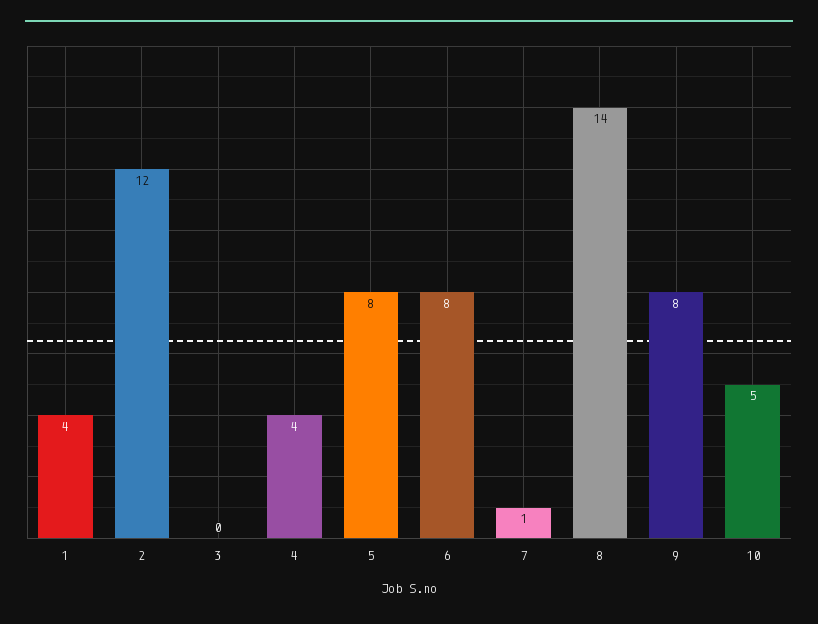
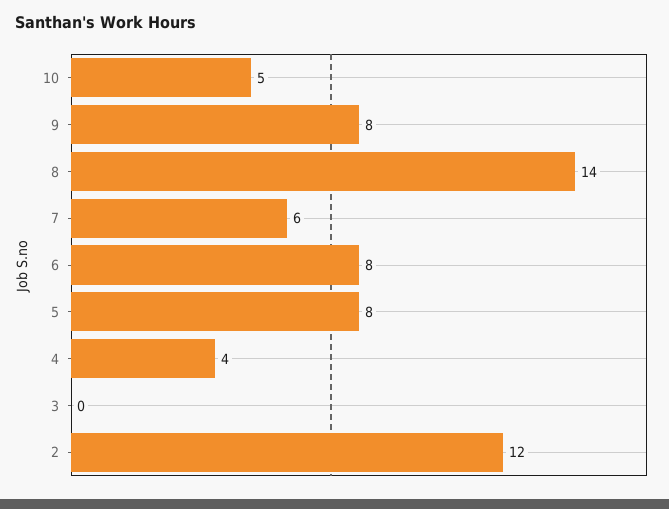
1: 4 -> none
7: 1 -> 6

